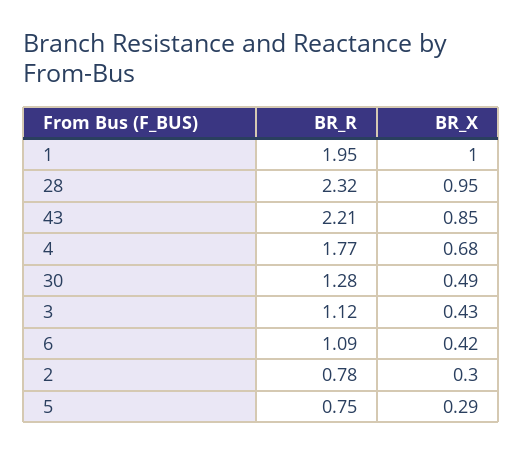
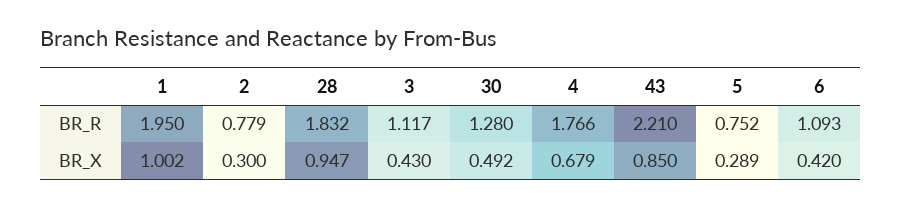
BR_R, 28: 2.32 -> 1.832

